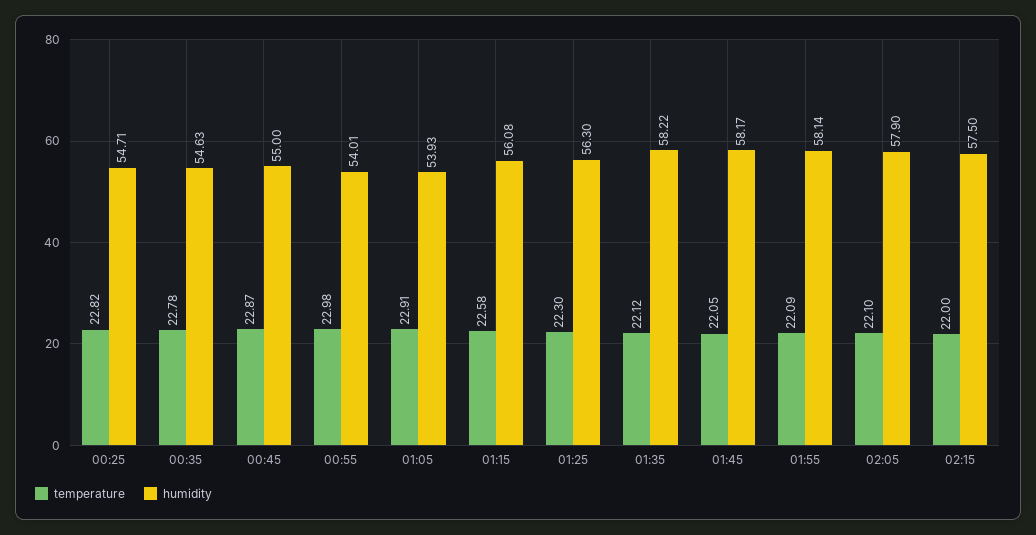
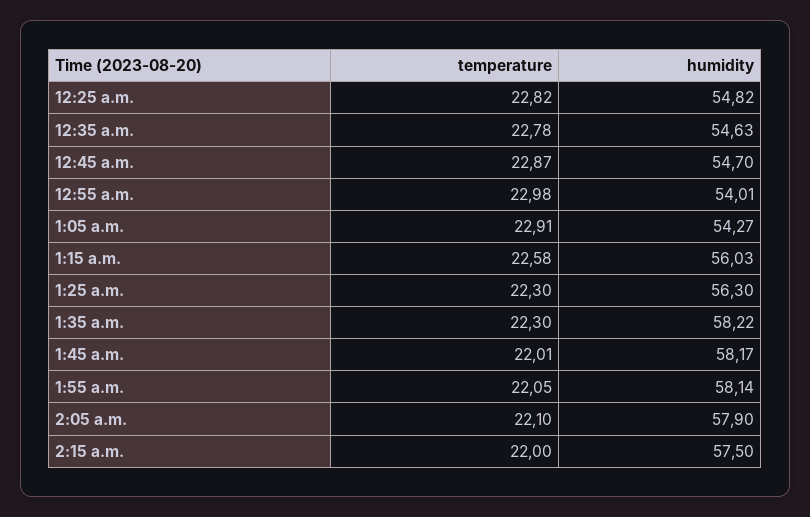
humidity, 00:25: 54.71 -> 54.82
humidity, 00:45: 55 -> 54.7
humidity, 01:05: 53.93 -> 54.27
humidity, 01:15: 56.08 -> 56.03
temperature, 01:35: 22.12 -> 22.3
temperature, 01:45: 22.05 -> 22.01
temperature, 01:55: 22.09 -> 22.05

